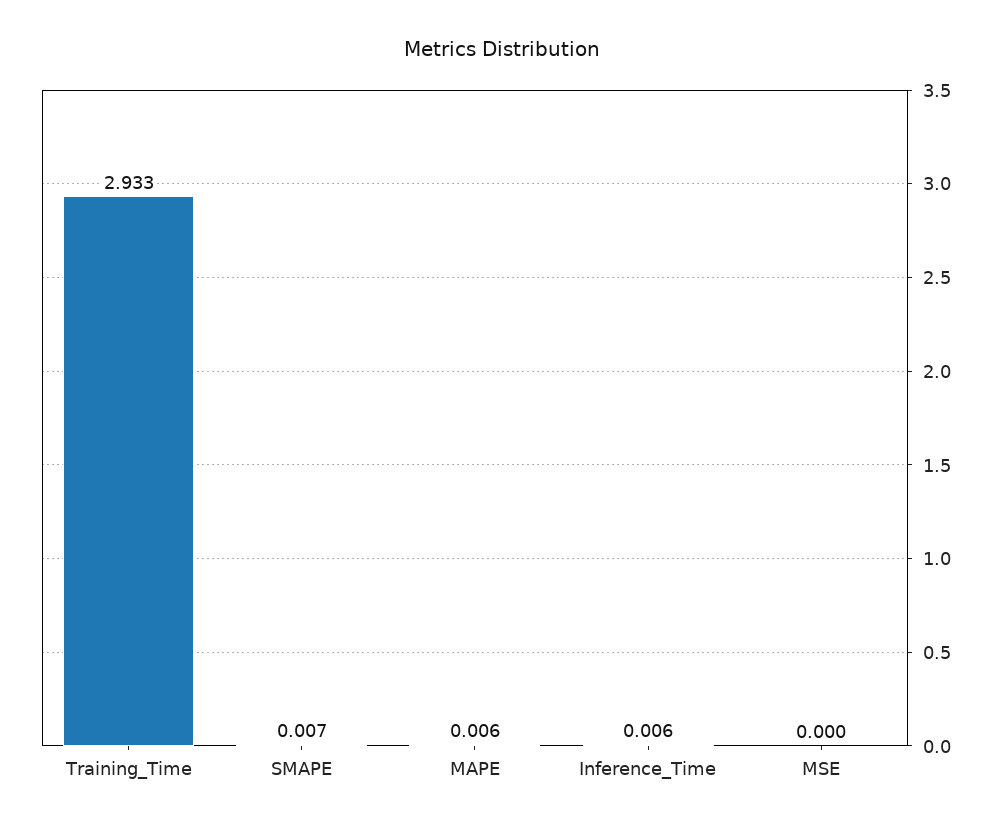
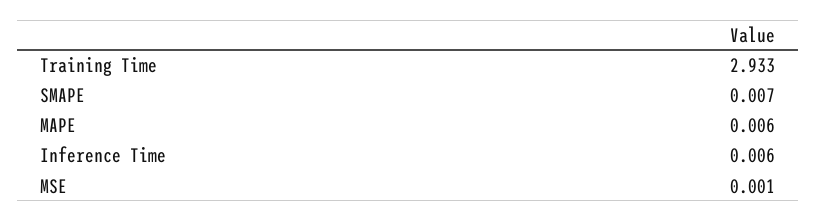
MSE: 0 -> 0.001

